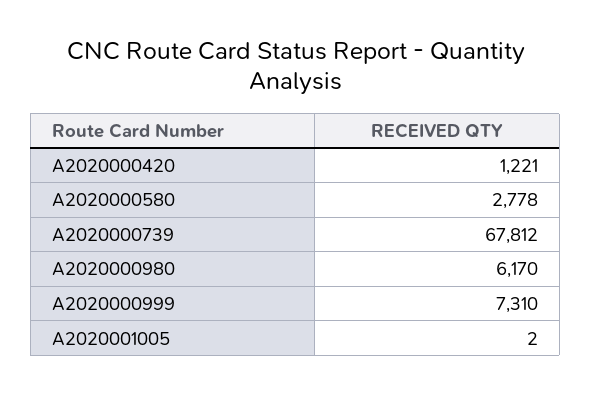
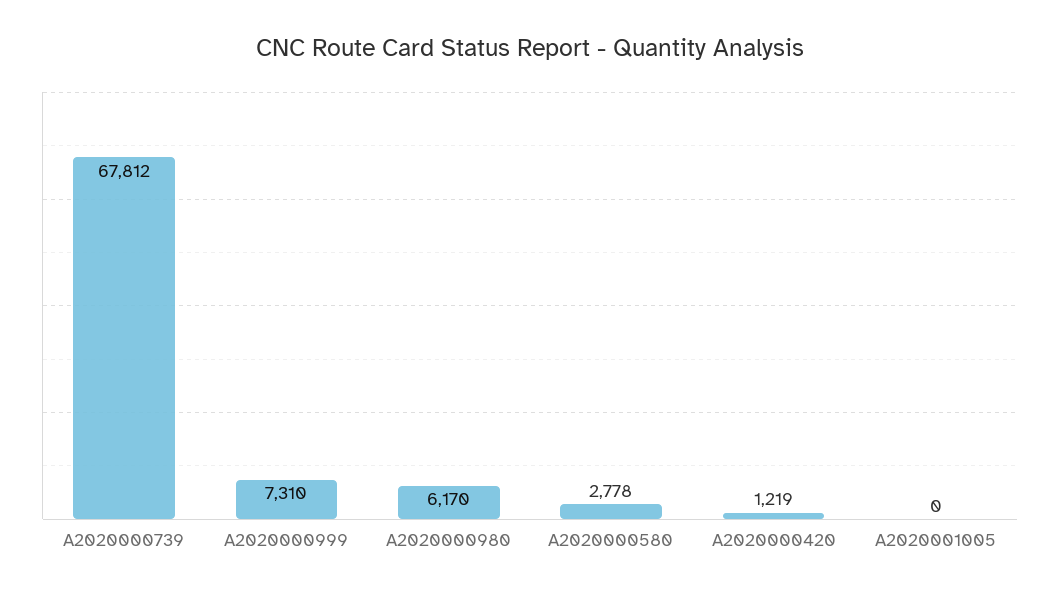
A2020000420: 1221 -> 1219
A2020001005: 2 -> 0

